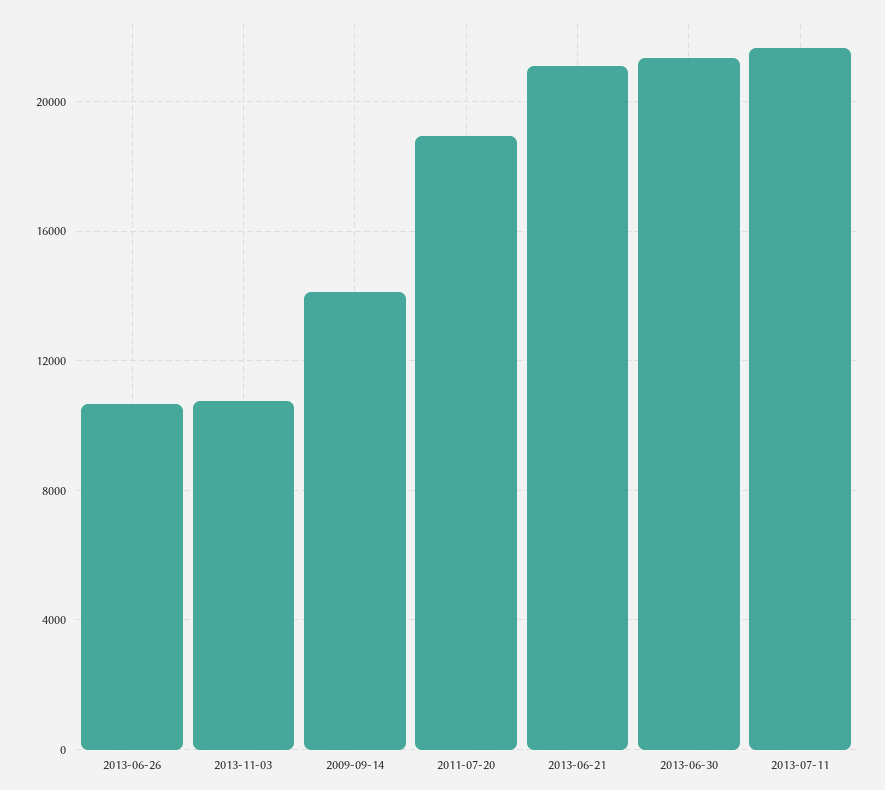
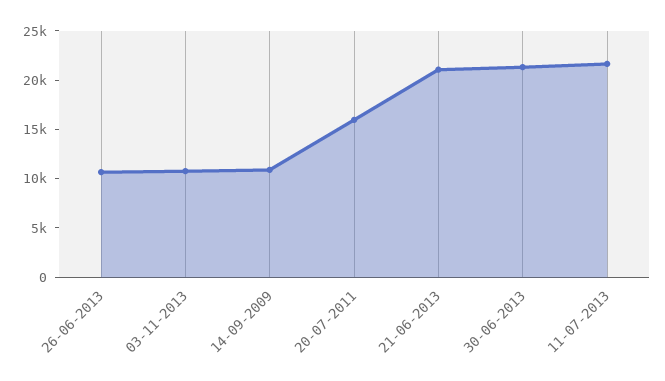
2009-09-14: 14000 -> 11000
2011-07-20: 19000 -> 16000

